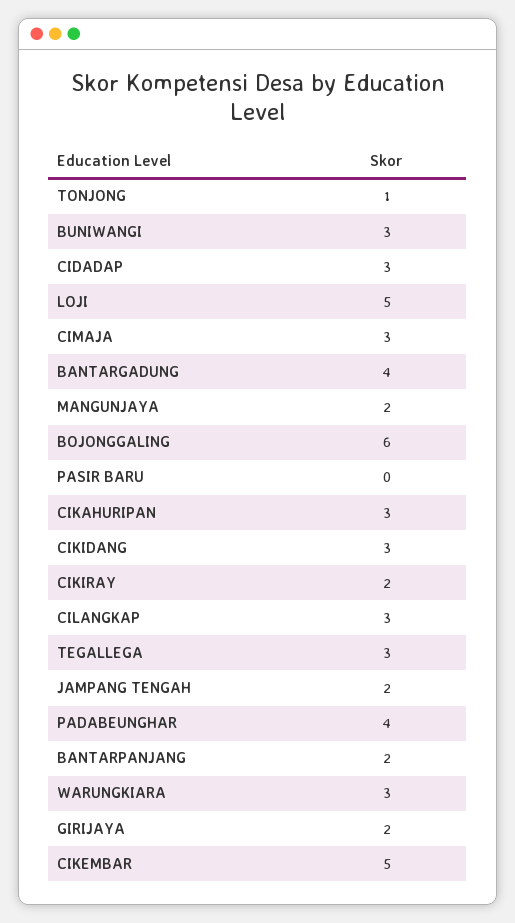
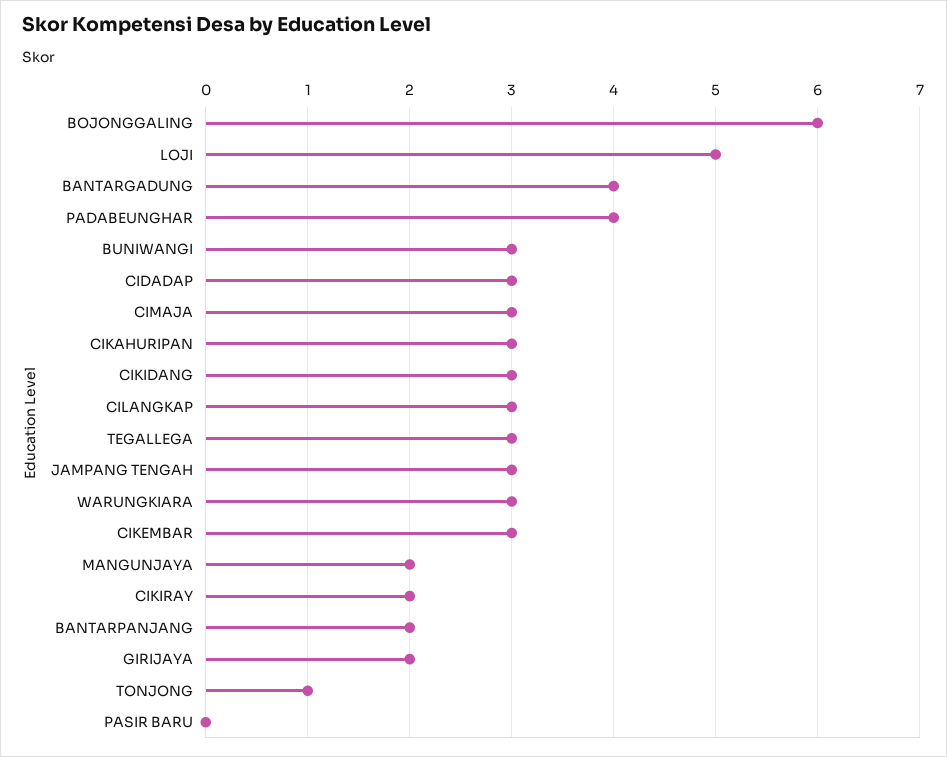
JAMPANG TENGAH: 2 -> 3
CIKEMBAR: 5 -> 3

